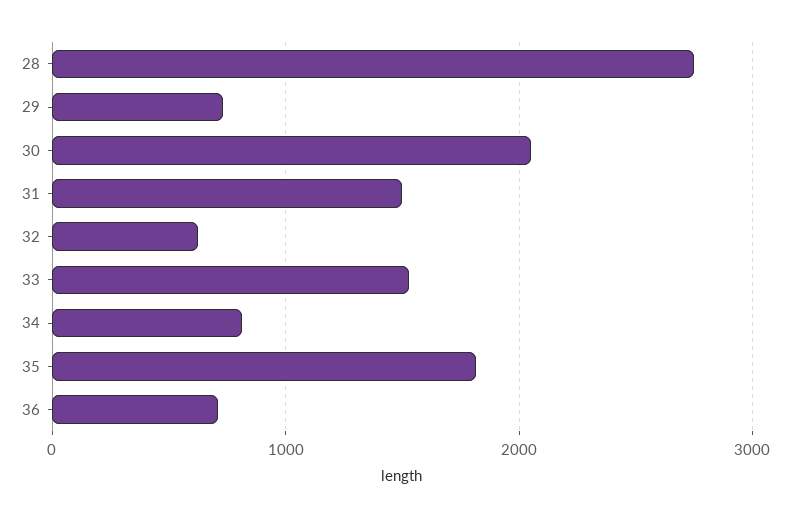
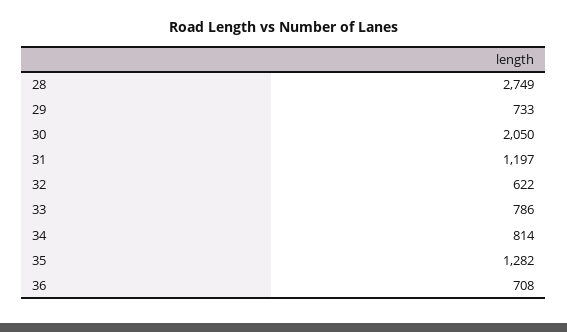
31: 1500 -> 1197
33: 1500 -> 786
35: 1800 -> 1282

